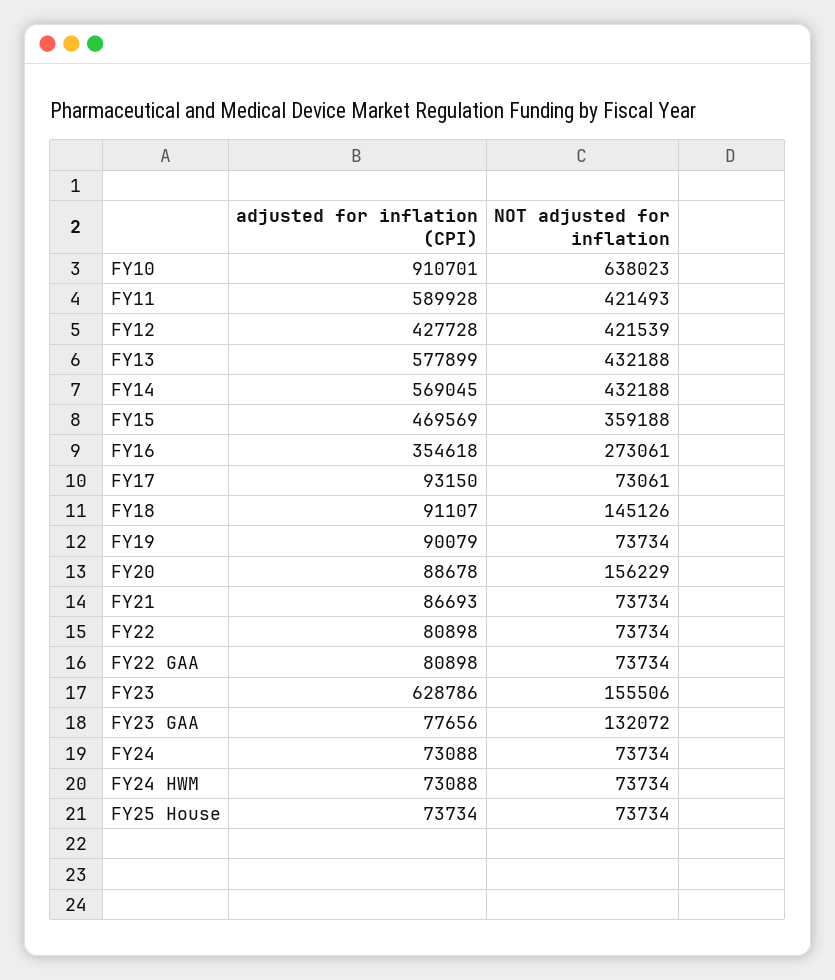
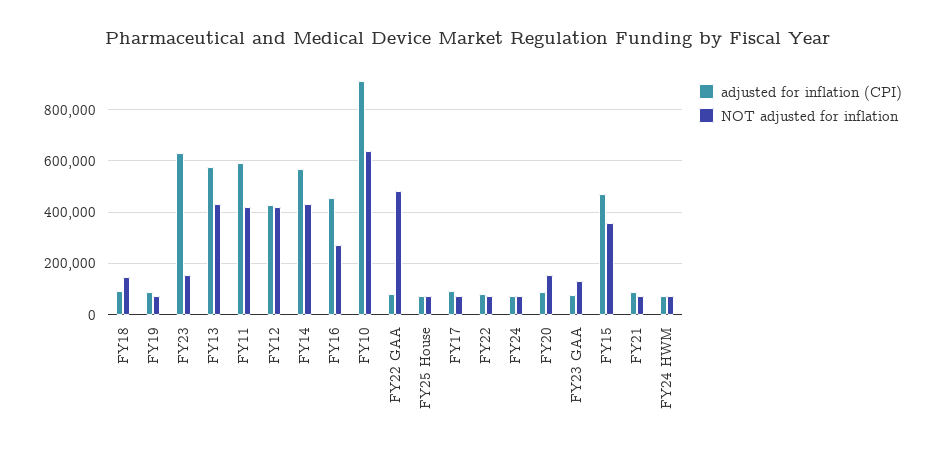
adjusted for inflation (CPI), FY16: 354618 -> 450000
NOT adjusted for inflation, FY22 GAA: 73734 -> 475000

